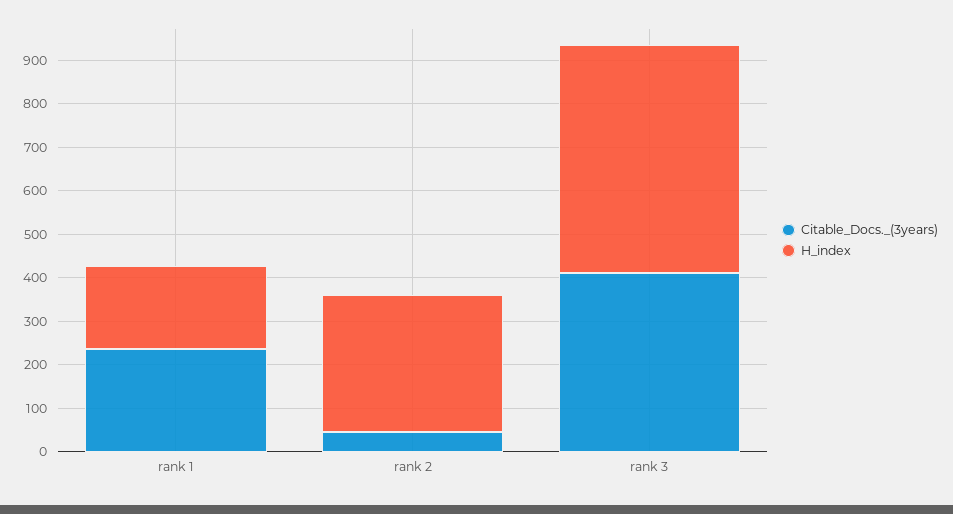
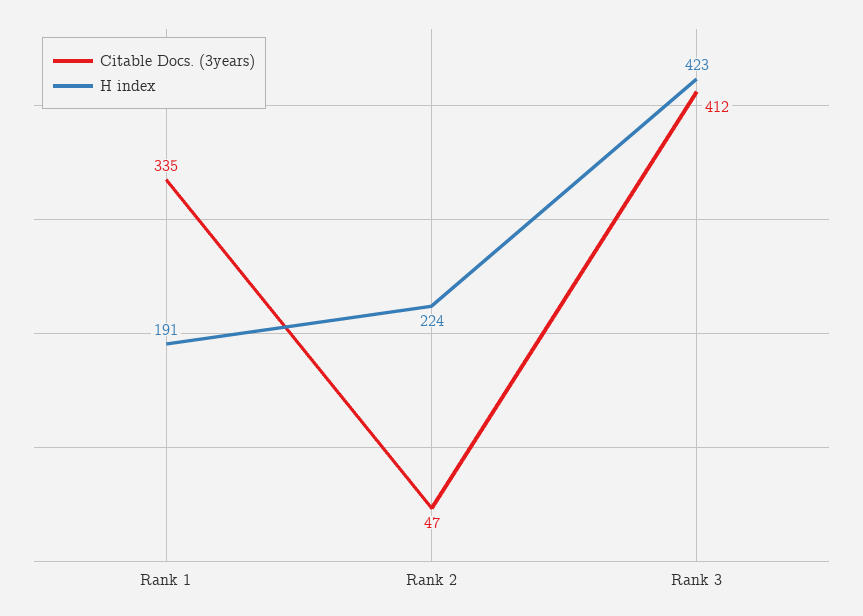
Citable_Docs._(3years), rank 1: 240 -> 335
H_index, rank 2: 320 -> 224
H_index, rank 3: 520 -> 423

